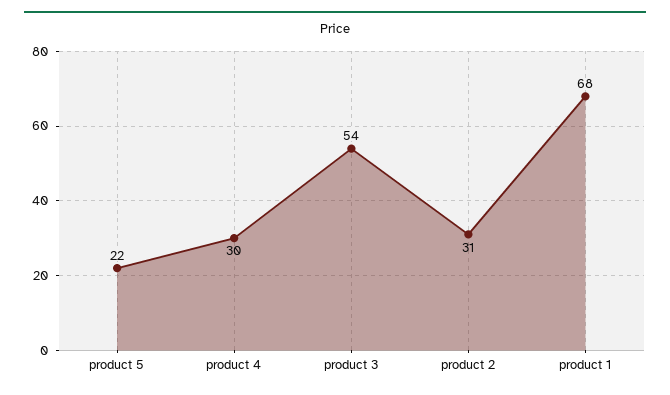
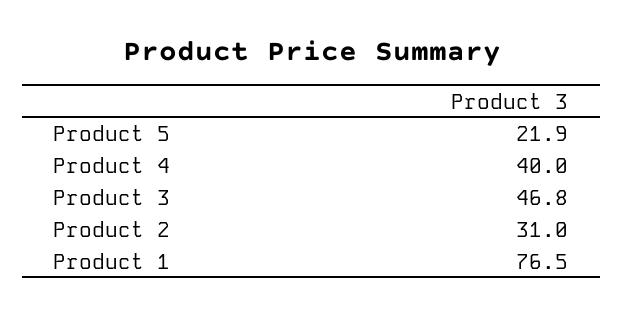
product 4: 30 -> 40
product 3: 54 -> 46.8
product 1: 68 -> 76.5

